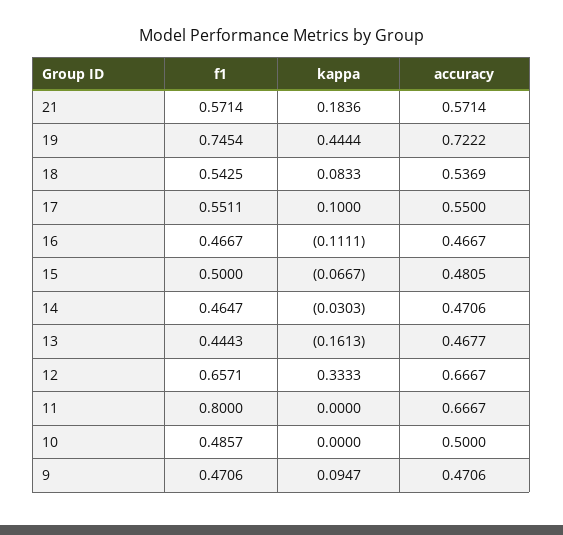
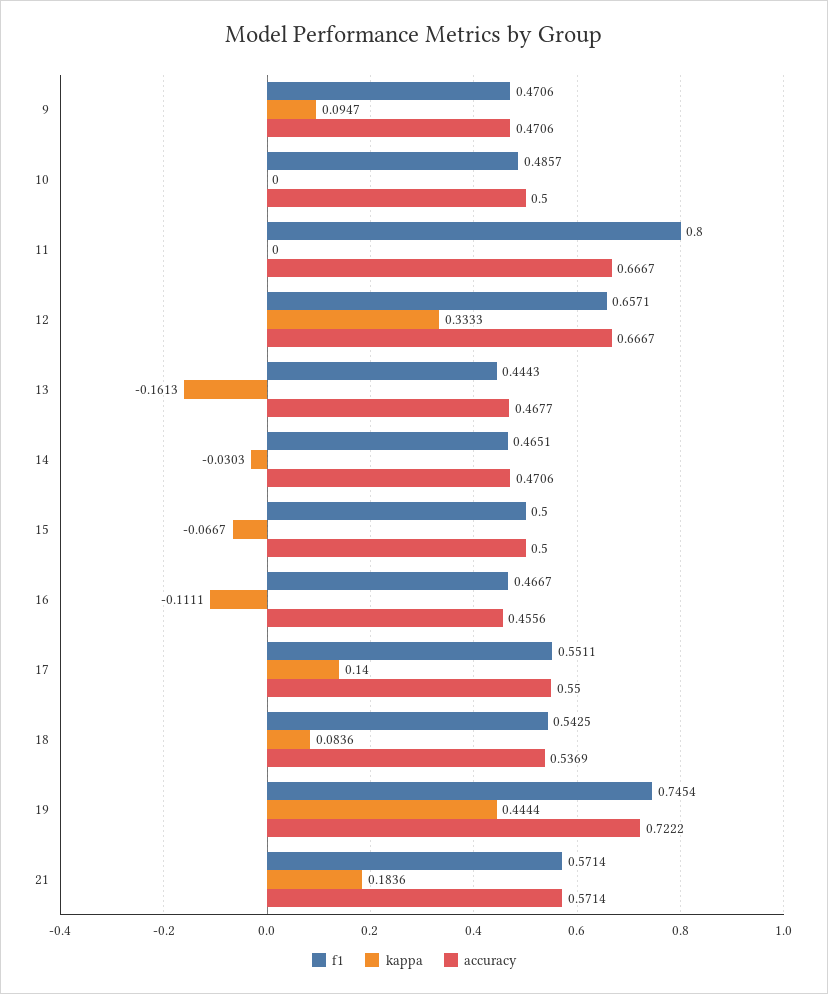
kappa, 18: 0.0833 -> 0.0836
kappa, 17: 0.1 -> 0.14
accuracy, 16: 0.4667 -> 0.4556
accuracy, 15: 0.4805 -> 0.5
f1, 14: 0.4647 -> 0.4651

